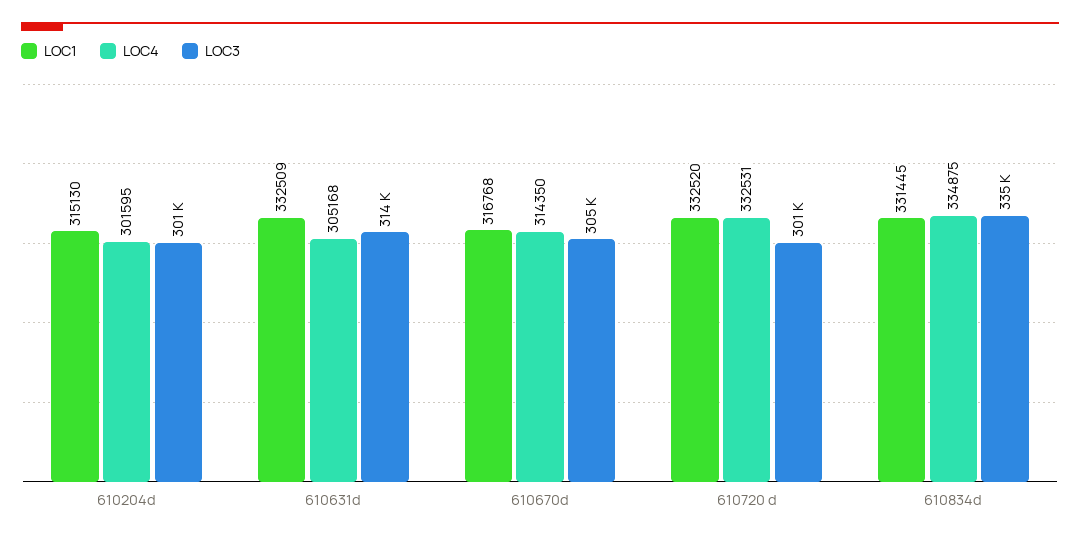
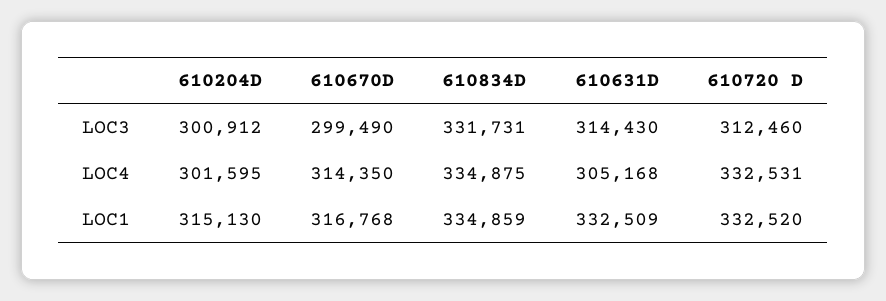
LOC3, 610670d: 305000 -> 299490
LOC3, 610720 d: 301000 -> 312460
LOC1, 610834d: 331445 -> 334859
LOC3, 610834d: 335000 -> 331731

